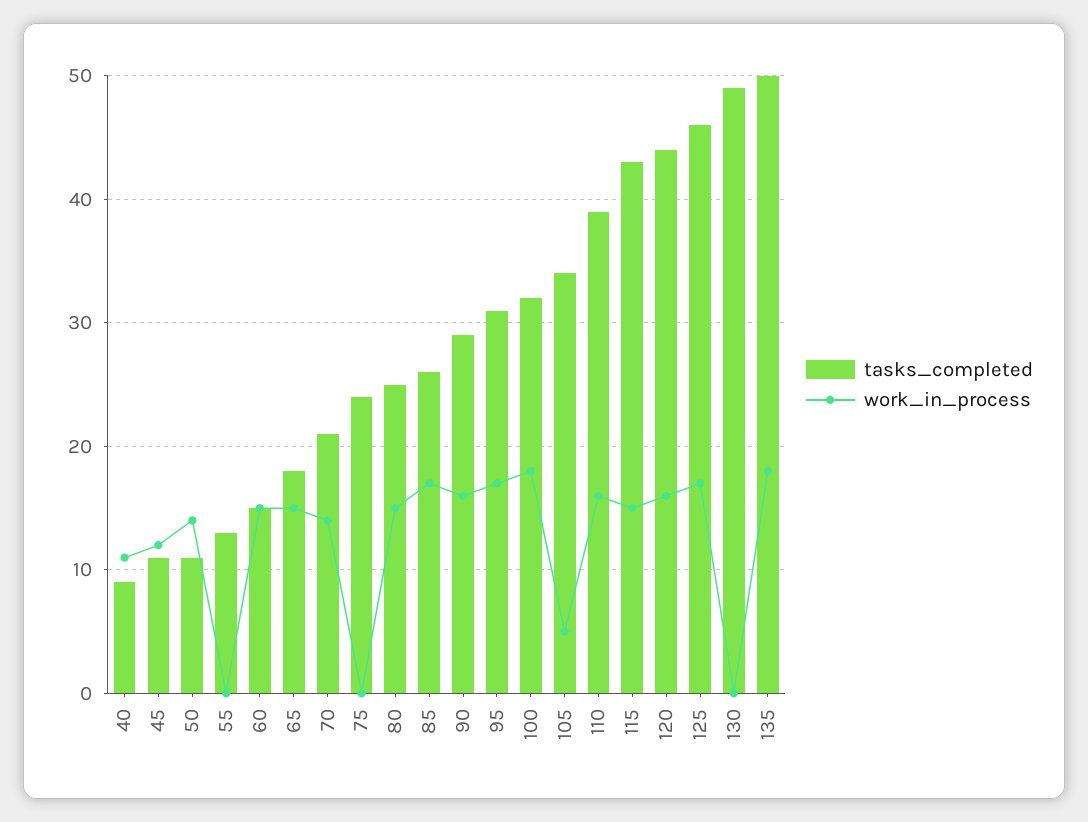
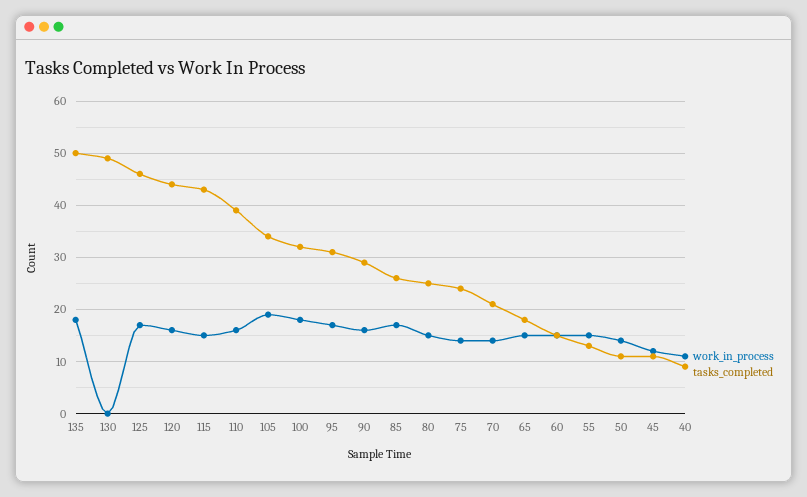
work_in_process, 55: 0 -> 15
work_in_process, 75: 0 -> 15
work_in_process, 105: 5 -> 20

